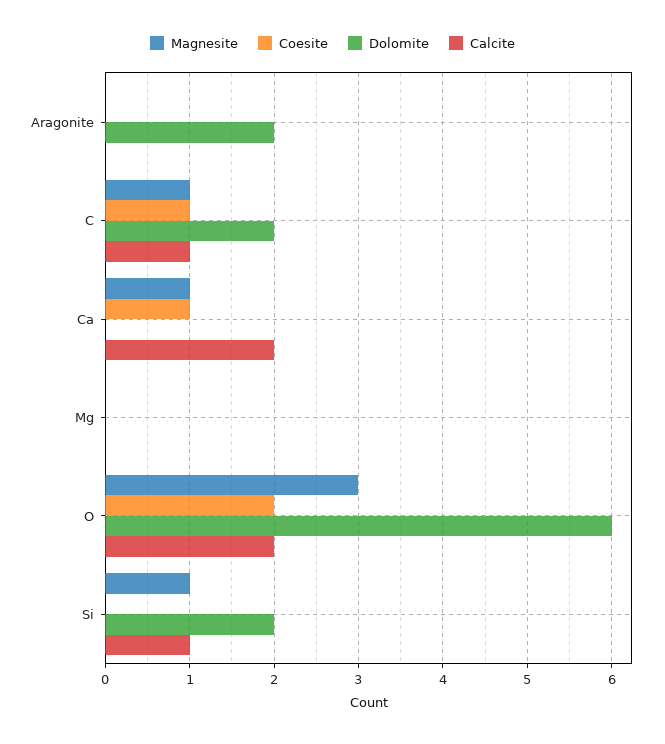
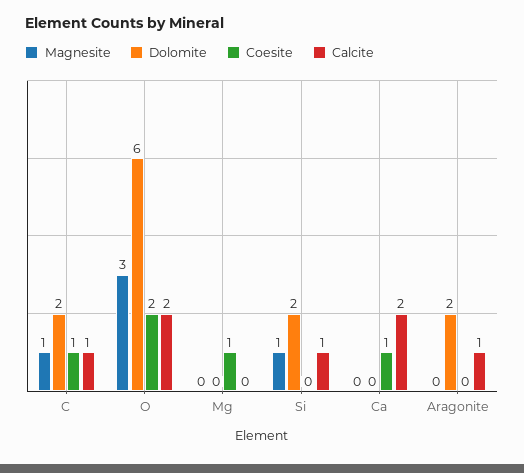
Calcite, Aragonite: 0 -> 1
Magnesite, Ca: 1 -> 0
Coesite, Mg: 0 -> 1

